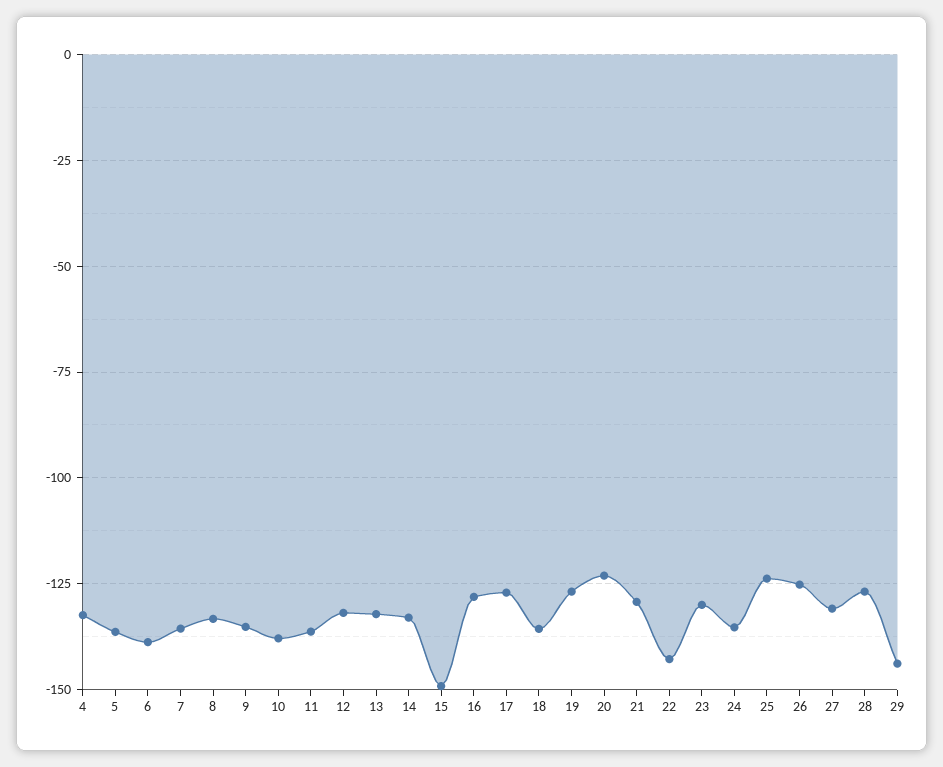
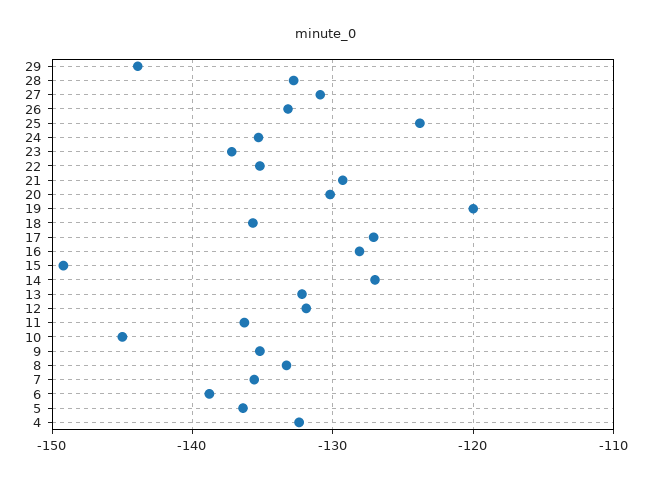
10: -137.5 -> -145
14: -132.5 -> -127
19: -127.5 -> -120
20: -122.5 -> -130
22: -142.5 -> -135
23: -130 -> -137
26: -125 -> -133
28: -127.5 -> -133

